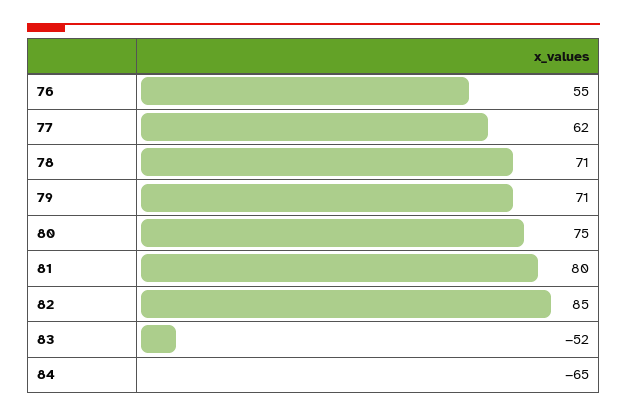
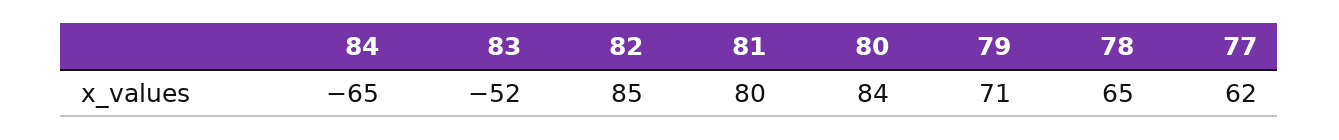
76: 55 -> none
78: 71 -> 65
80: 75 -> 84

